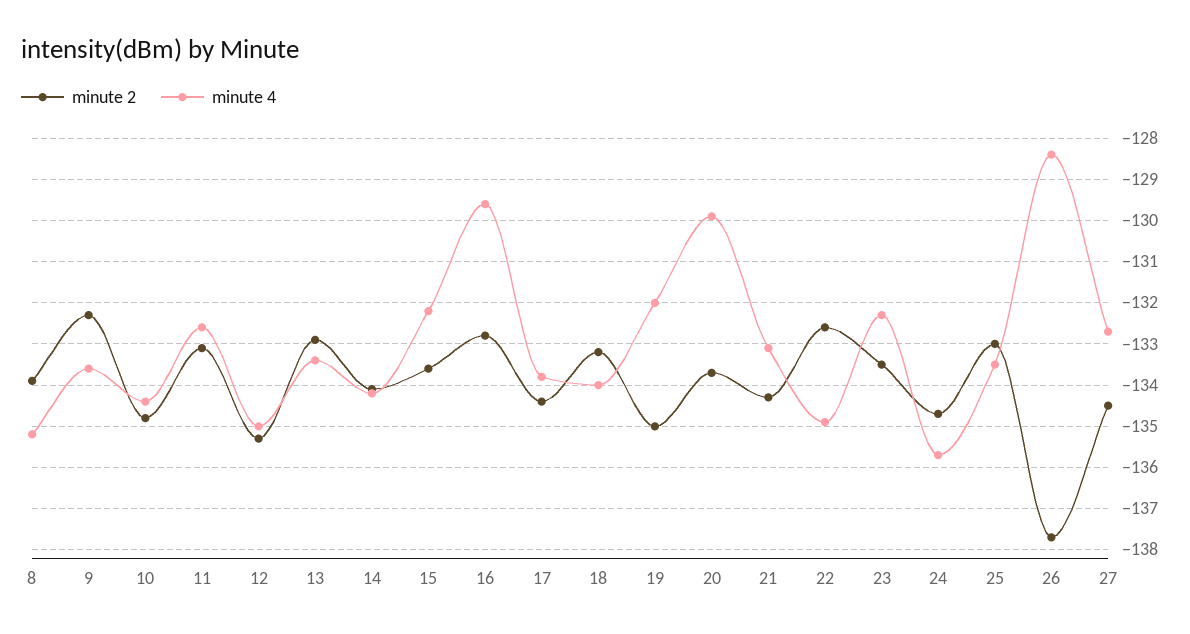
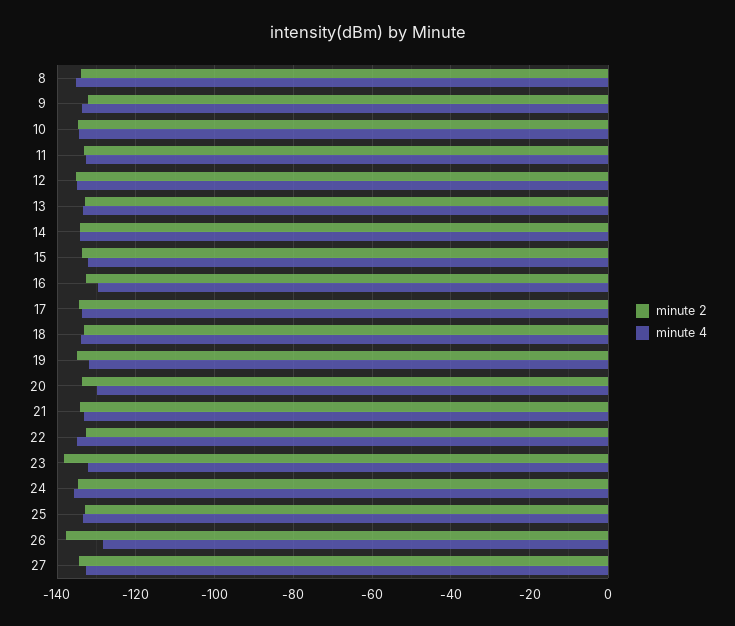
minute 2, 23: -133.5 -> -138

